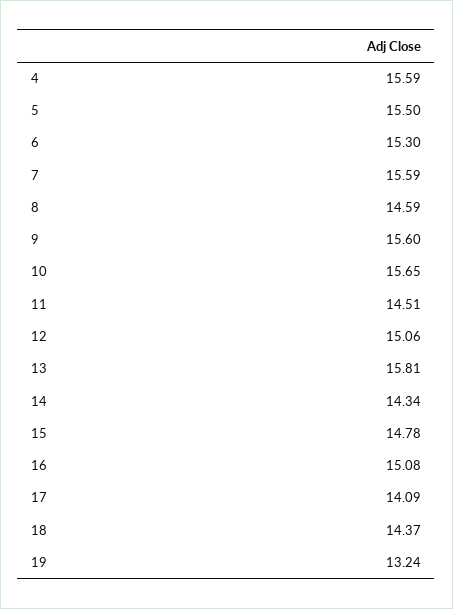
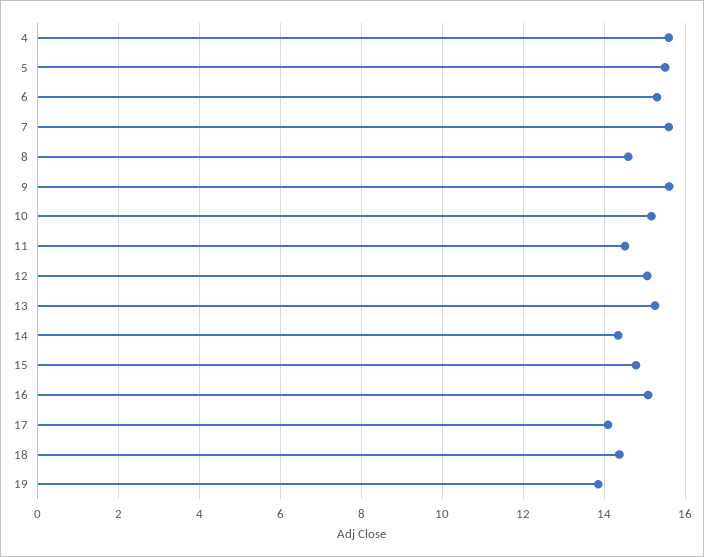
10: 15.65 -> 15.2
13: 15.81 -> 15.2
19: 13.24 -> 13.8

